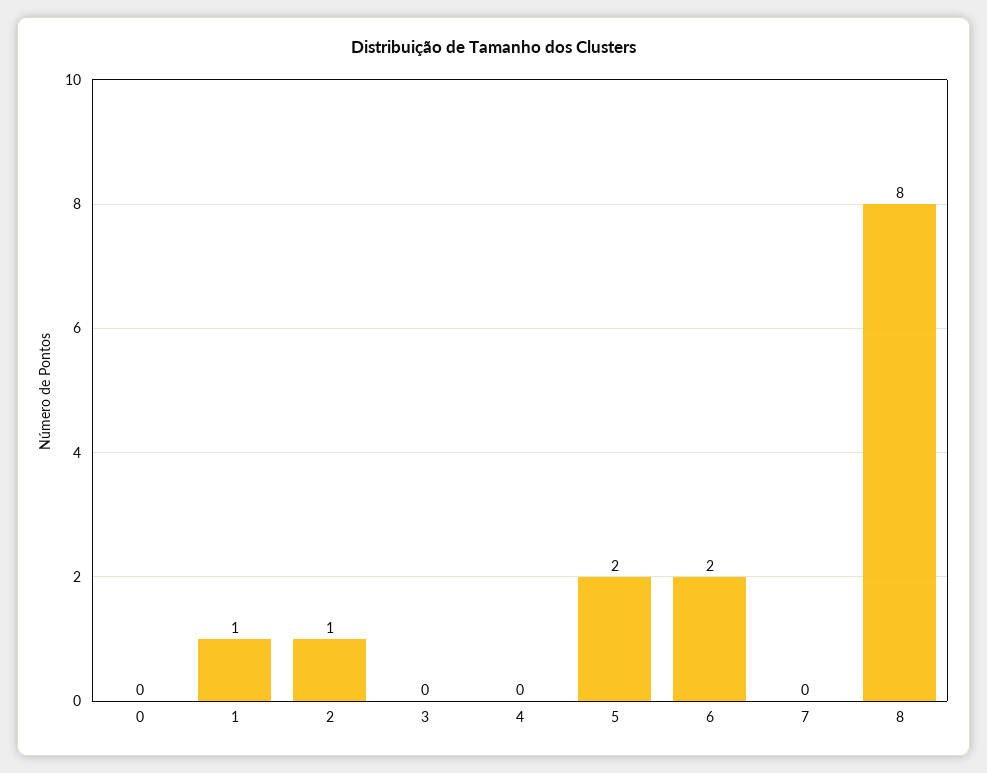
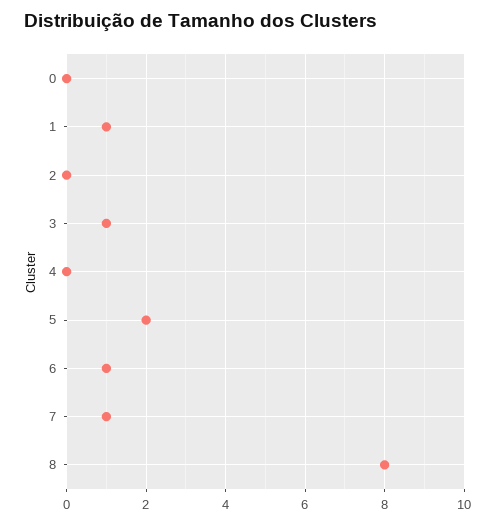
2: 1 -> 0
3: 0 -> 1
6: 2 -> 1
7: 0 -> 1

